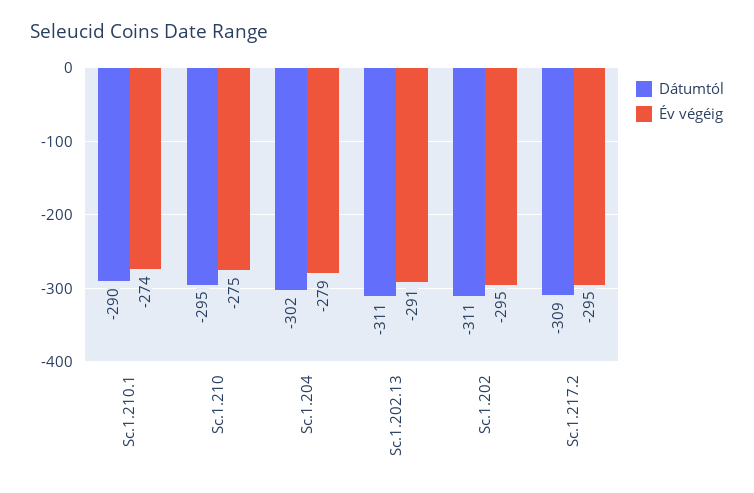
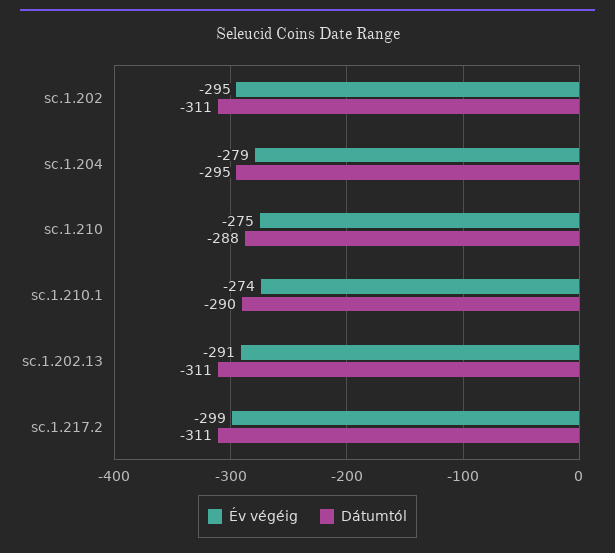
Dátumtól, Sc.1.210: -295 -> -288
Dátumtól, Sc.1.204: -302 -> -295
Dátumtól, Sc.1.217.2: -309 -> -311
Év végéig, Sc.1.217.2: -295 -> -299

